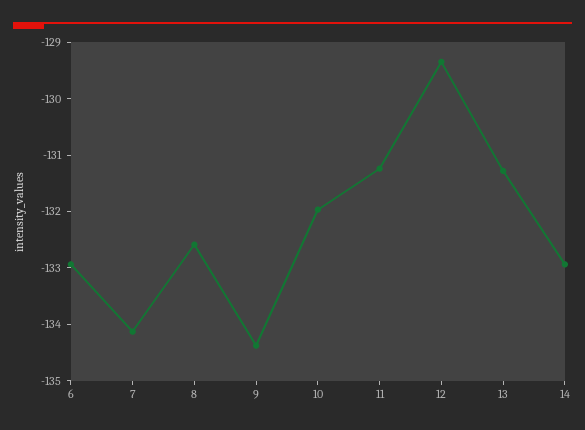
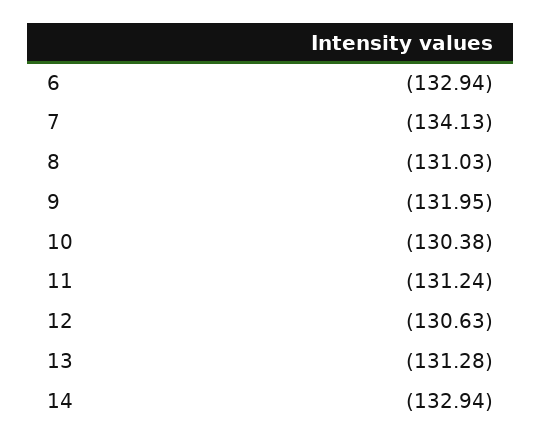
8: -132.6 -> -131.03
9: -134.4 -> -131.95
10: -132 -> -130.38
12: -129.4 -> -130.63

